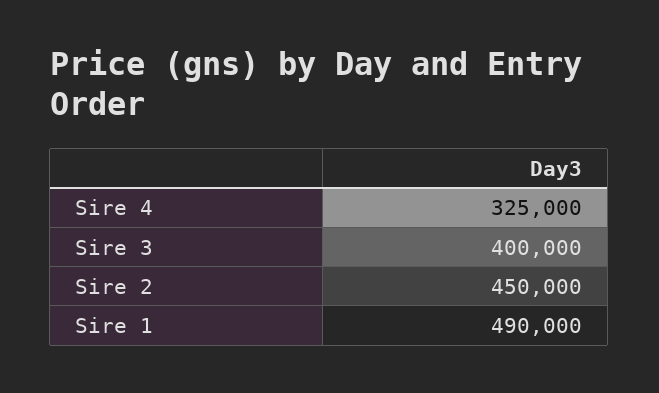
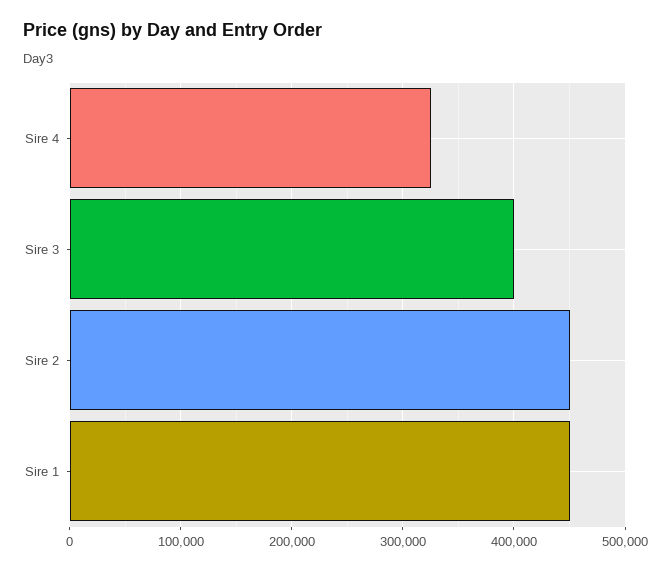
Sire 1: 490000 -> 450000

